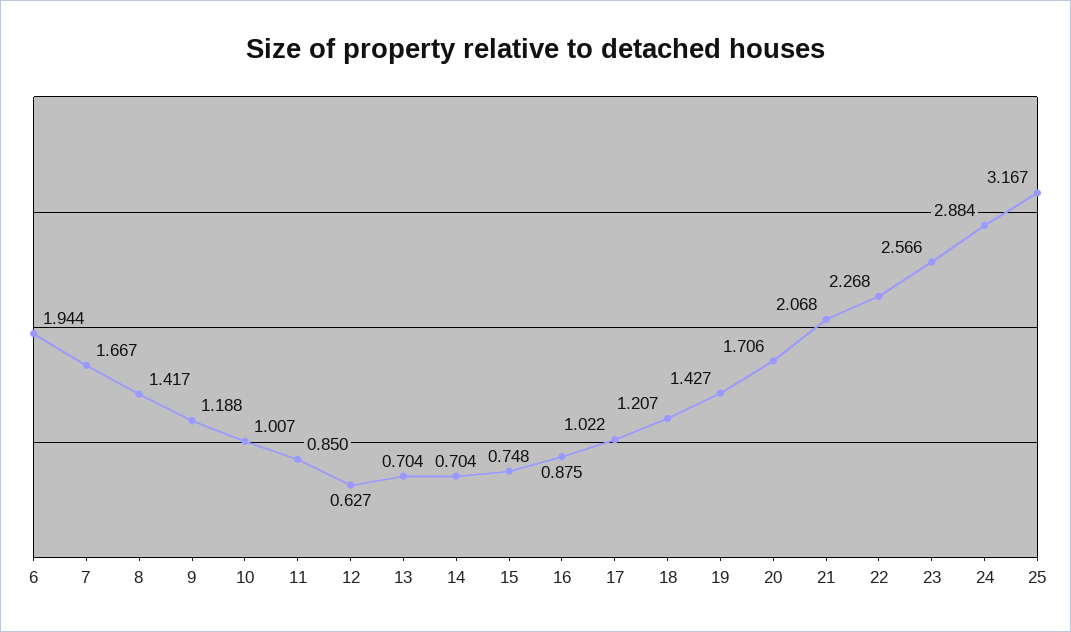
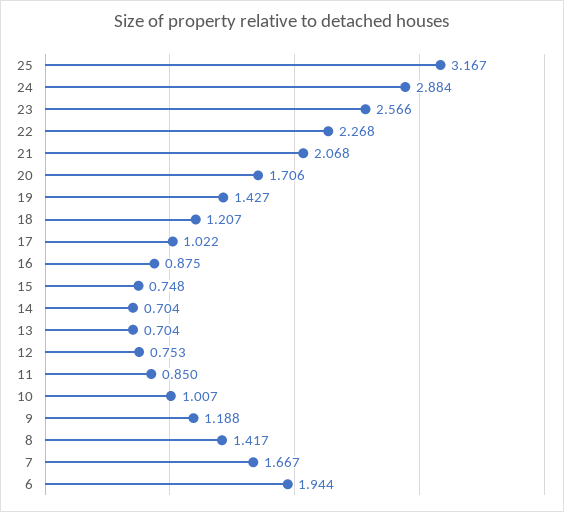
12: 0.627 -> 0.753

